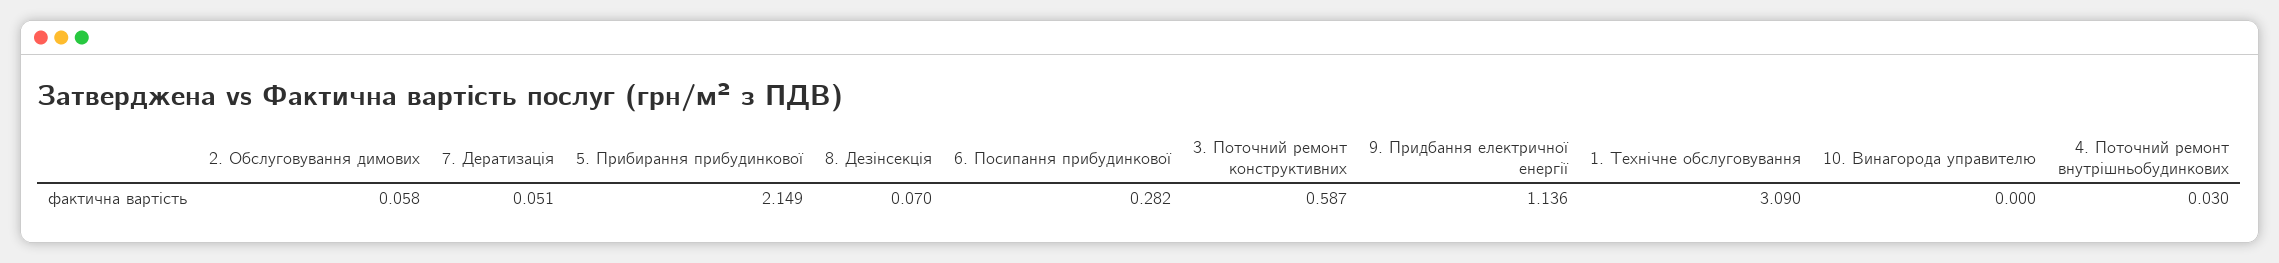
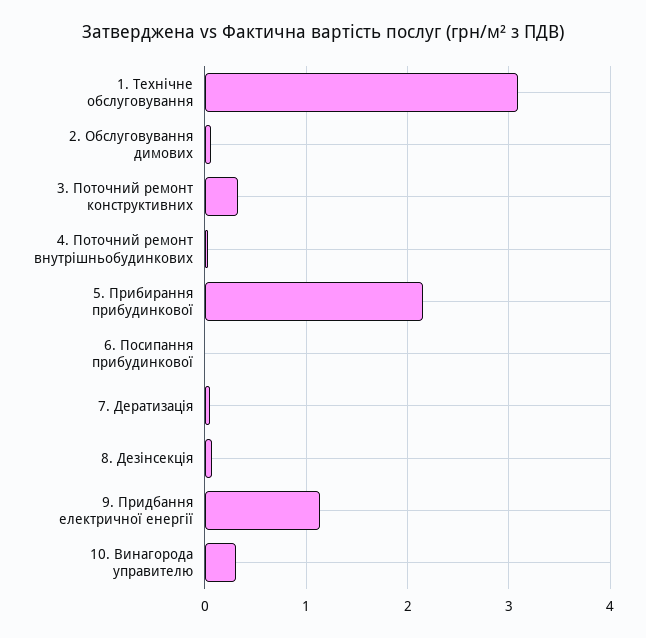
6. Посипання прибудинкової: 0.282 -> 0
3. Поточний ремонт конструктивних: 0.587 -> 0.3
10. Винагорода управителю: 0 -> 0.3

